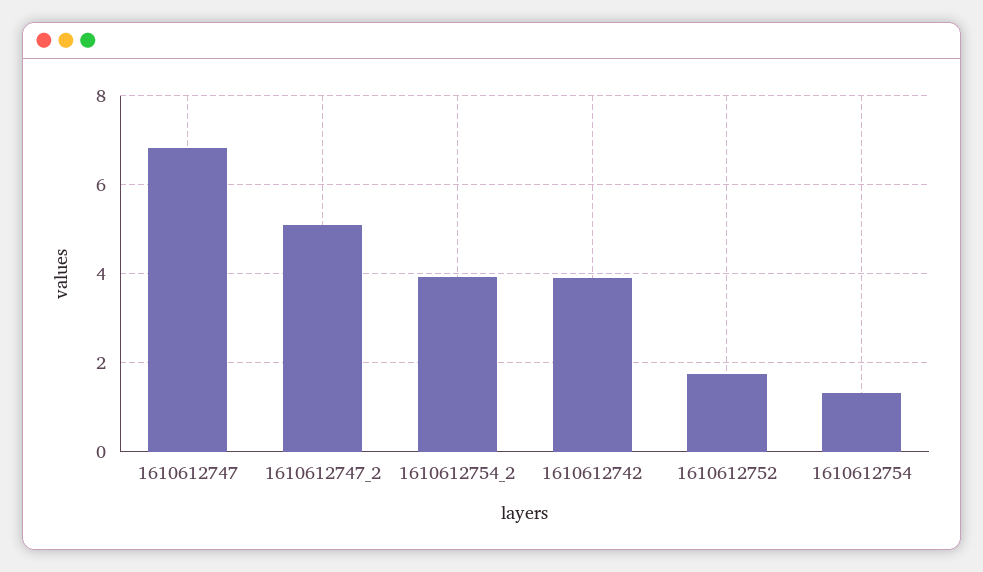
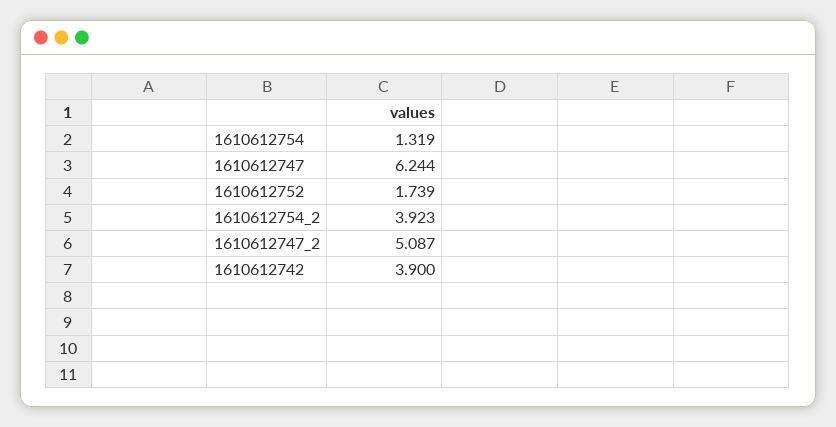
1610612747: 6.8 -> 6.244

